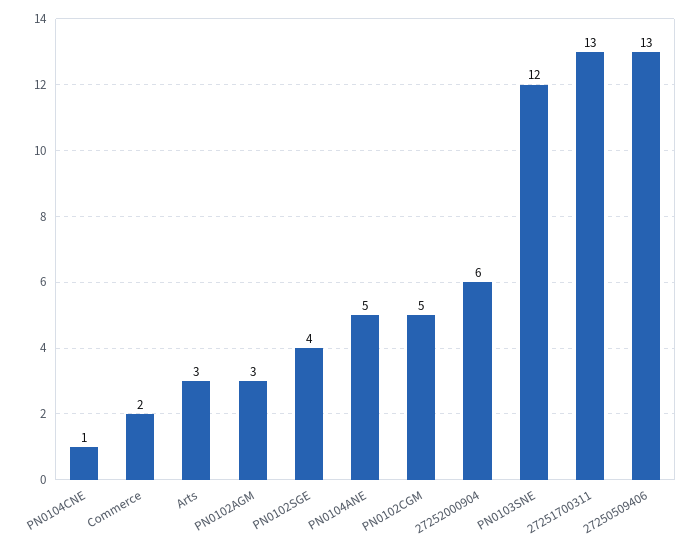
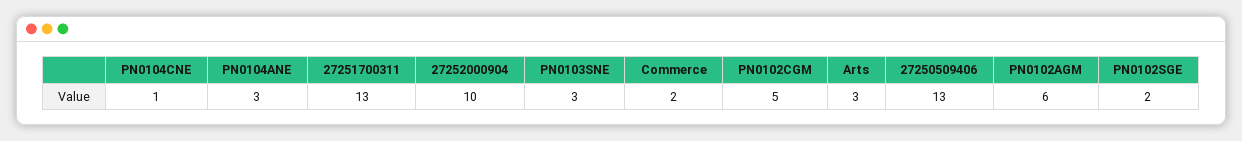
PN0102AGM: 3 -> 6
PN0102SGE: 4 -> 2
PN0104ANE: 5 -> 3
27252000904: 6 -> 10
PN0103SNE: 12 -> 3

